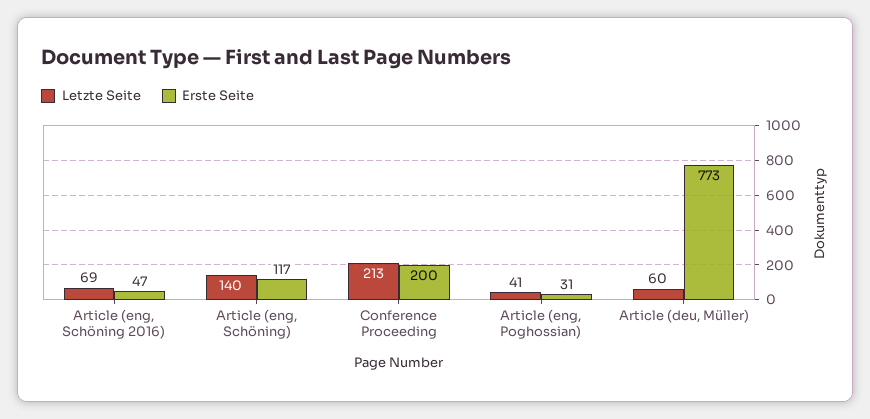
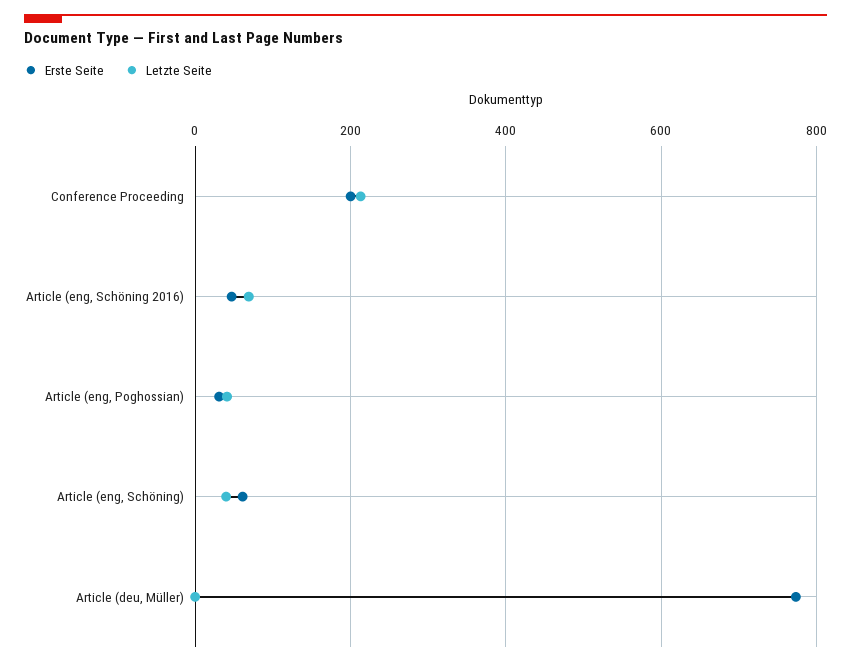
Letzte Seite, Article (eng, Schöning): 140 -> 40
Erste Seite, Article (eng, Schöning): 117 -> 60
Letzte Seite, Article (deu, Müller): 60 -> 0

